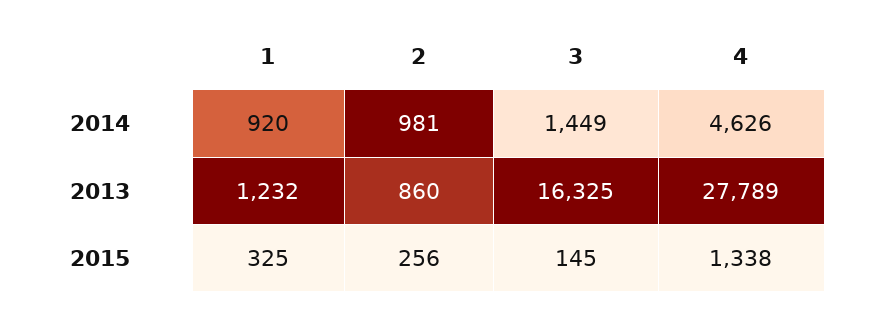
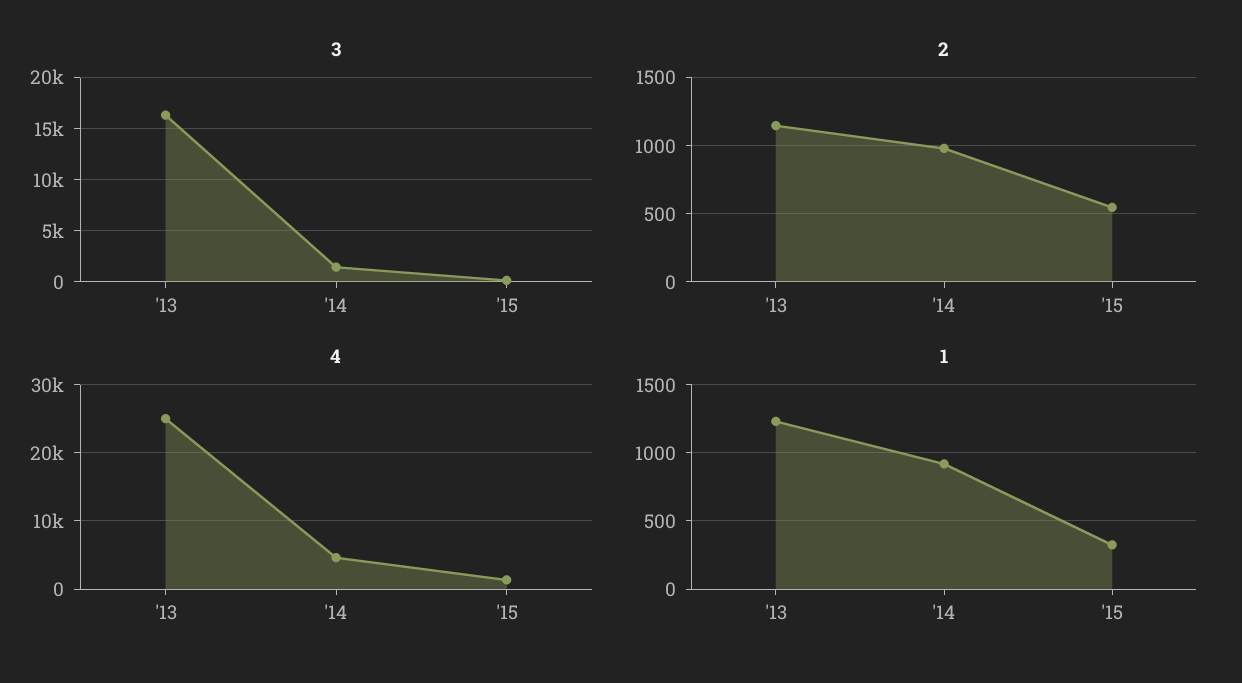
2, 2013: 860 -> 1150
4, 2013: 27789 -> 25000
2, 2015: 256 -> 550

